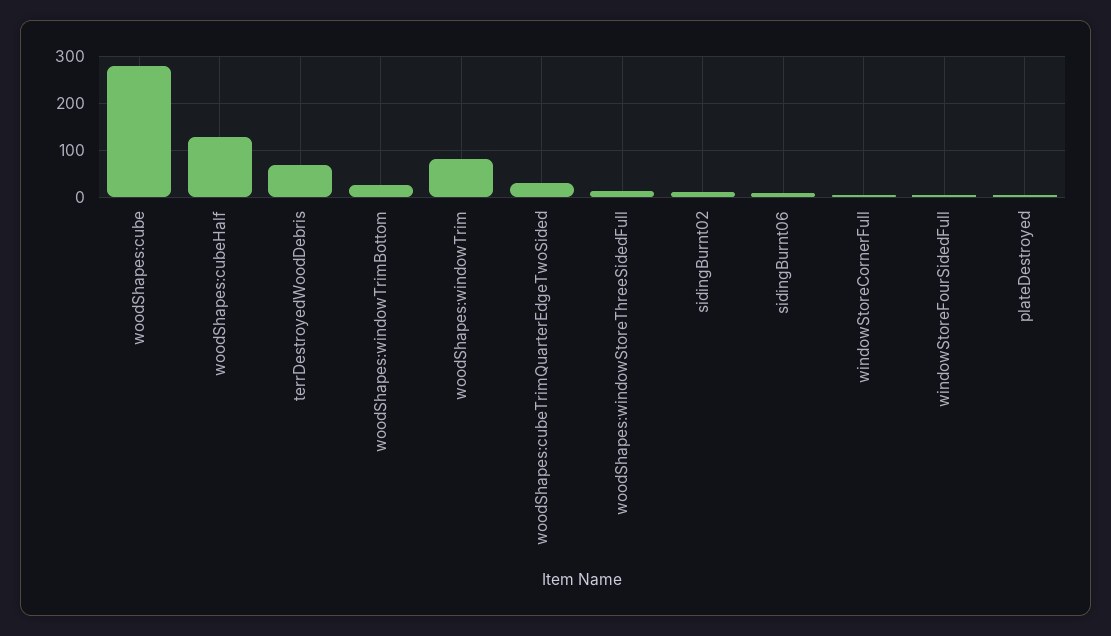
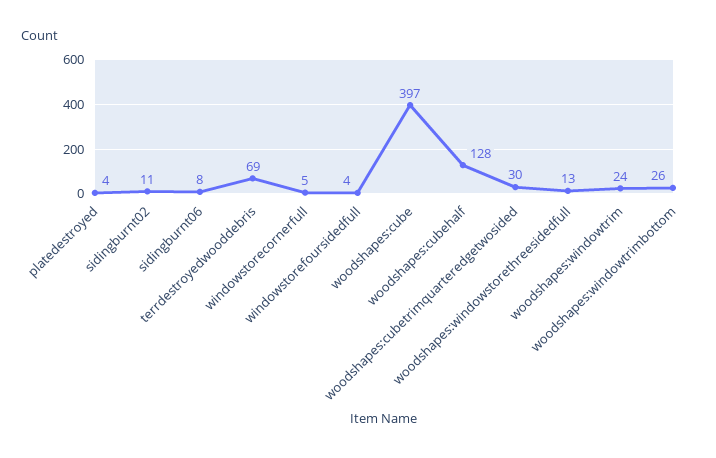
woodShapes:cube: 280 -> 397
woodShapes:windowTrim: 80 -> 24

